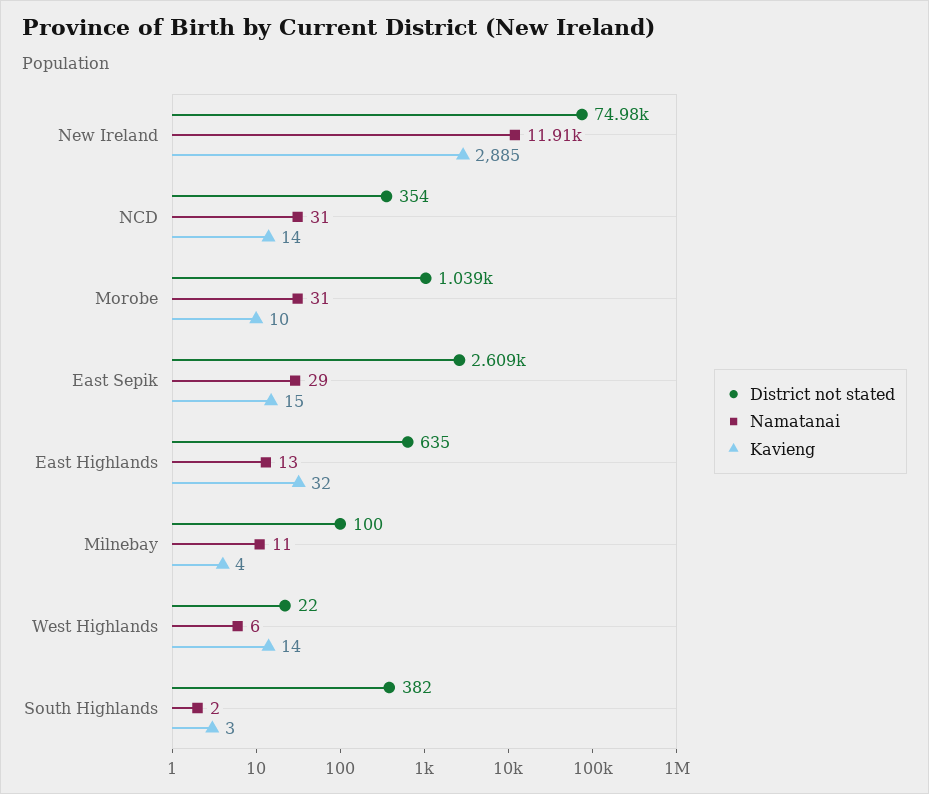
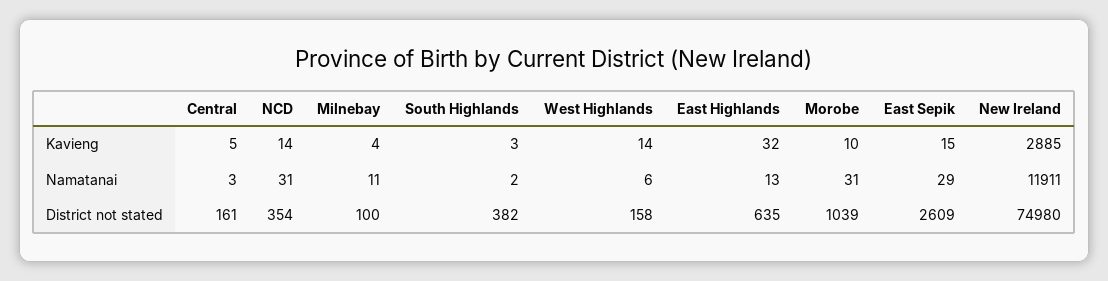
District not stated, West Highlands: 22 -> 158
Kavieng, Central: none -> 5
Namatanai, Central: none -> 3
District not stated, Central: none -> 161

